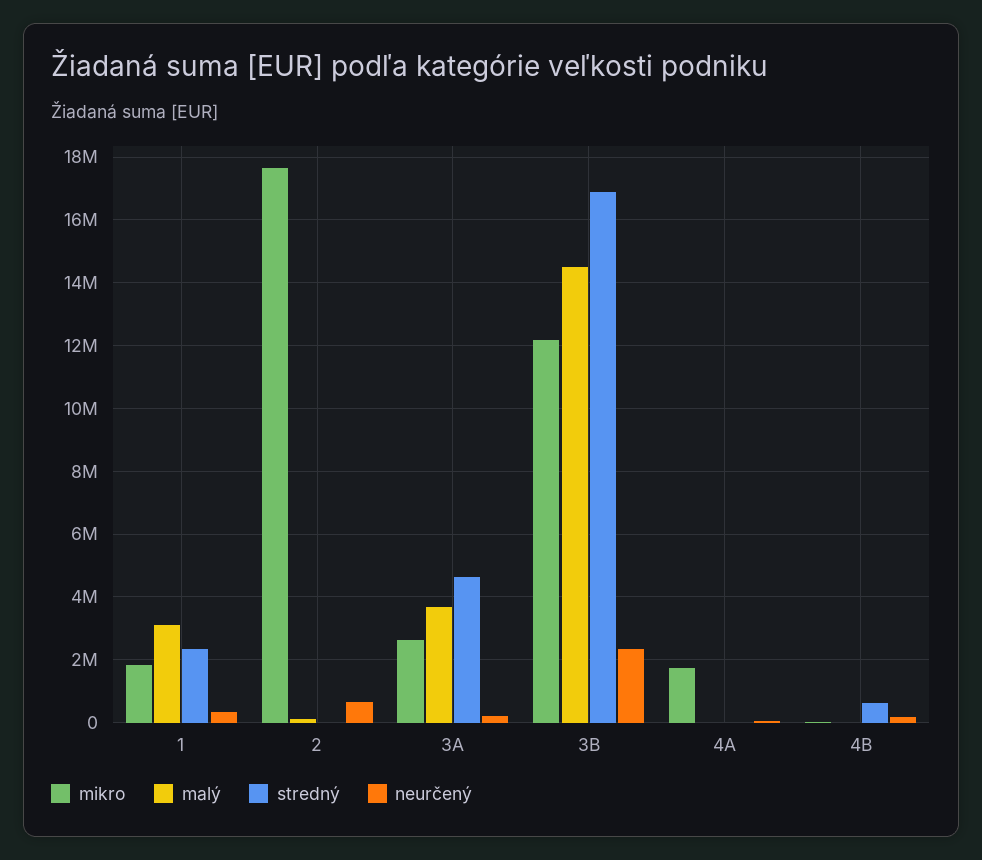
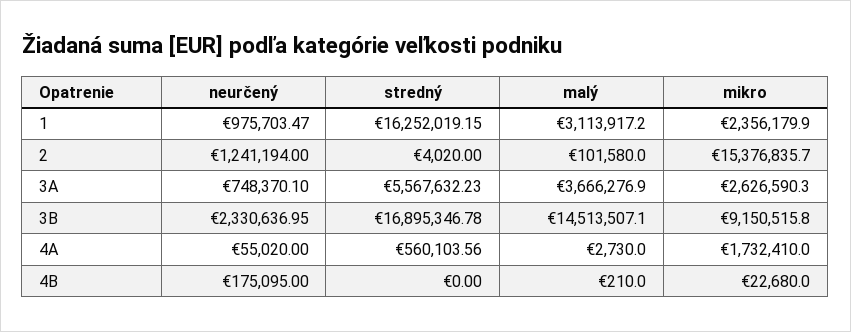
mikro, 1: 1800000 -> 2356179.9
stredný, 1: 2400000 -> 16252019.15
neurčený, 1: 400000 -> 975703.47
mikro, 2: 17600000 -> 15376835.7
neurčený, 2: 600000 -> 1241194
stredný, 3A: 4600000 -> 5567632.23
neurčený, 3A: 200000 -> 748370.1
mikro, 3B: 12200000 -> 9150515.8
stredný, 4A: 0 -> 560103.56
stredný, 4B: 600000 -> 0

